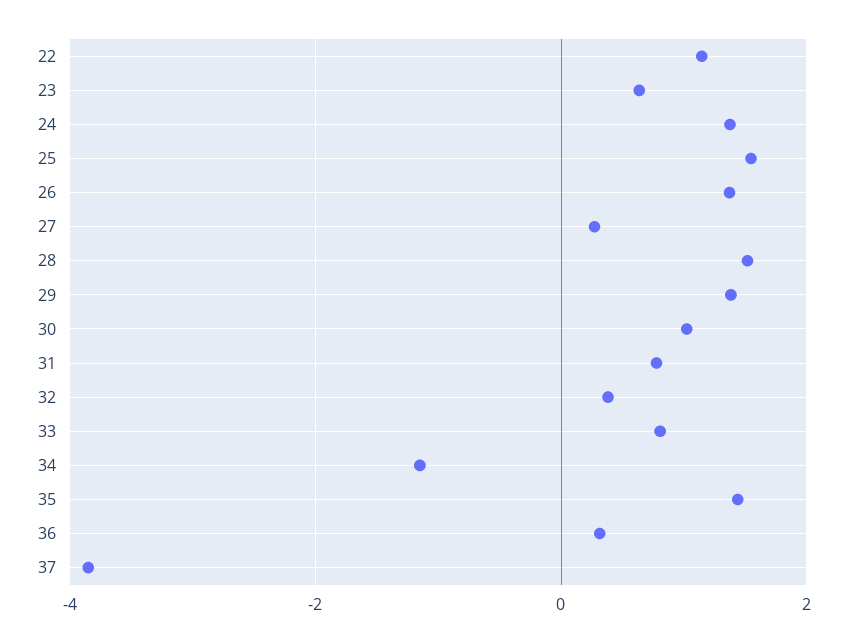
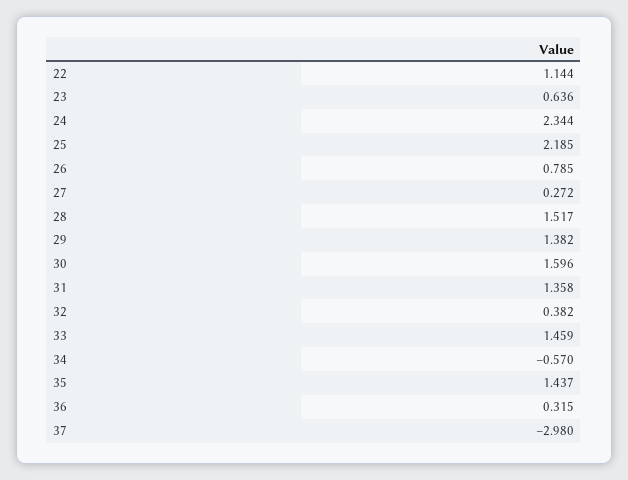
24: 1.4 -> 2.344
25: 1.6 -> 2.185
26: 1.4 -> 0.785
30: 1 -> 1.596
31: 0.8 -> 1.358
33: 0.8 -> 1.459
34: -1.2 -> -0.57
37: -3.8 -> -2.98

